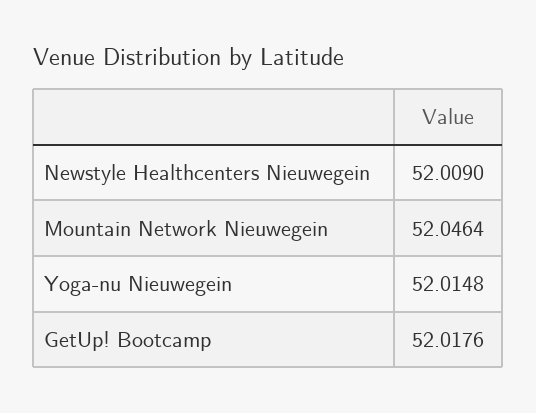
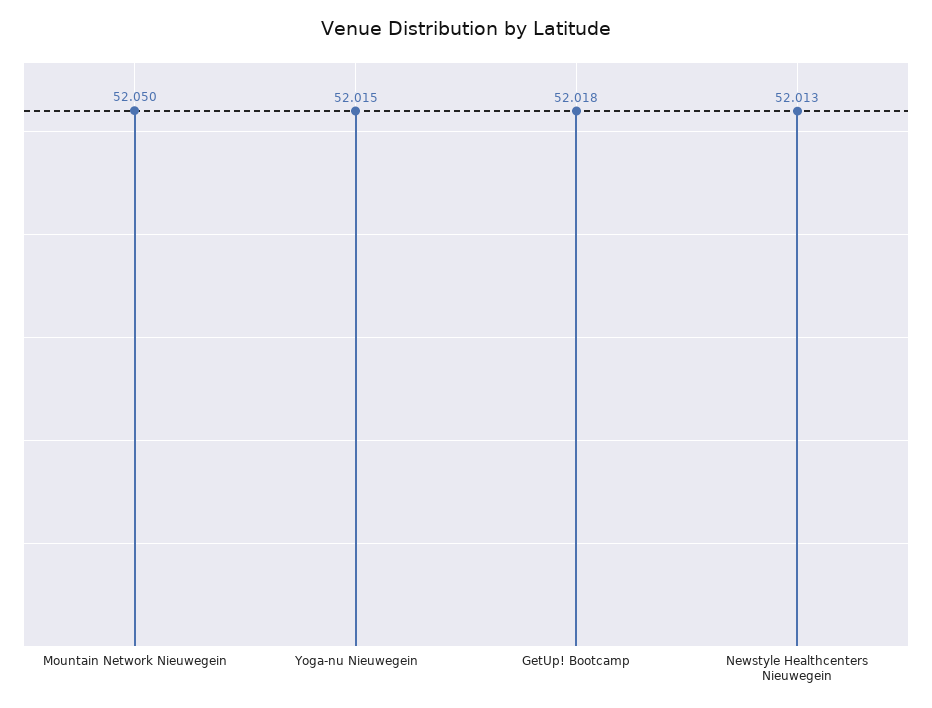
Newstyle Healthcenters Nieuwegein: 52.009 -> 52.013
Mountain Network Nieuwegein: 52.0464 -> 52.05

